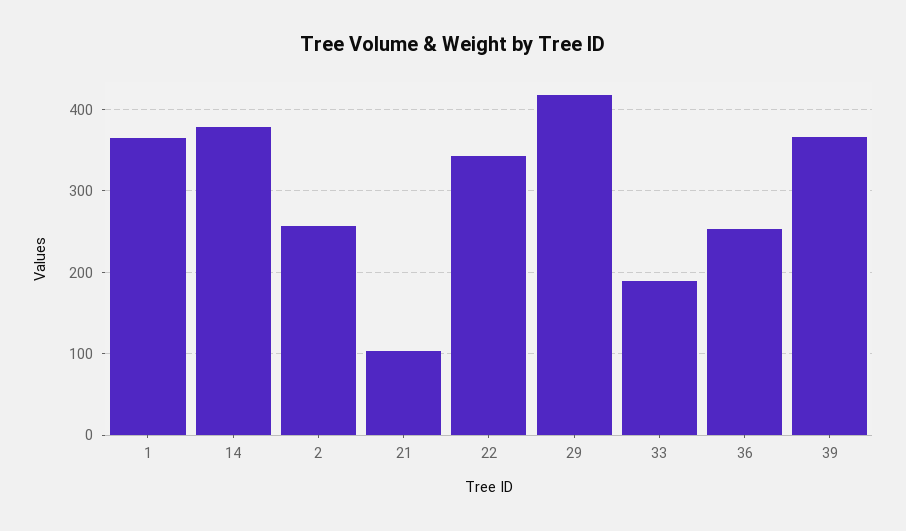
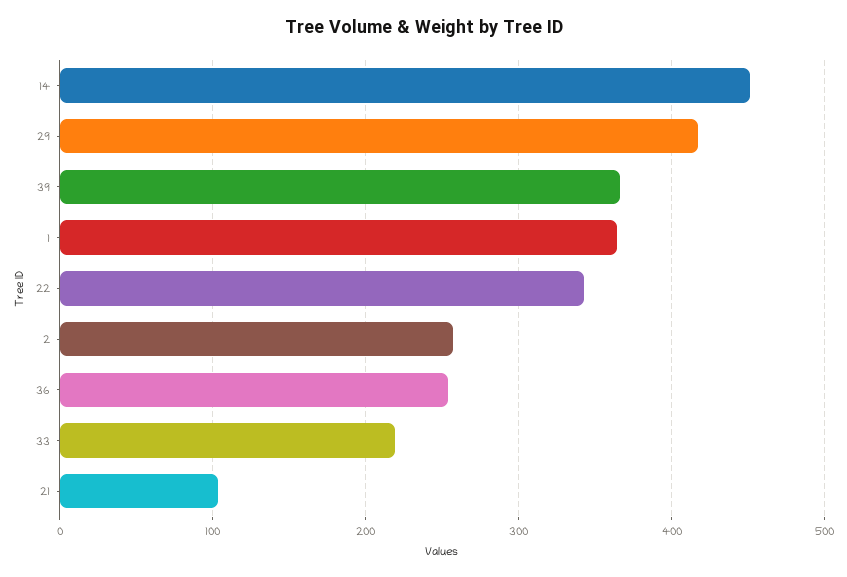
14: 380 -> 450
33: 190 -> 220

